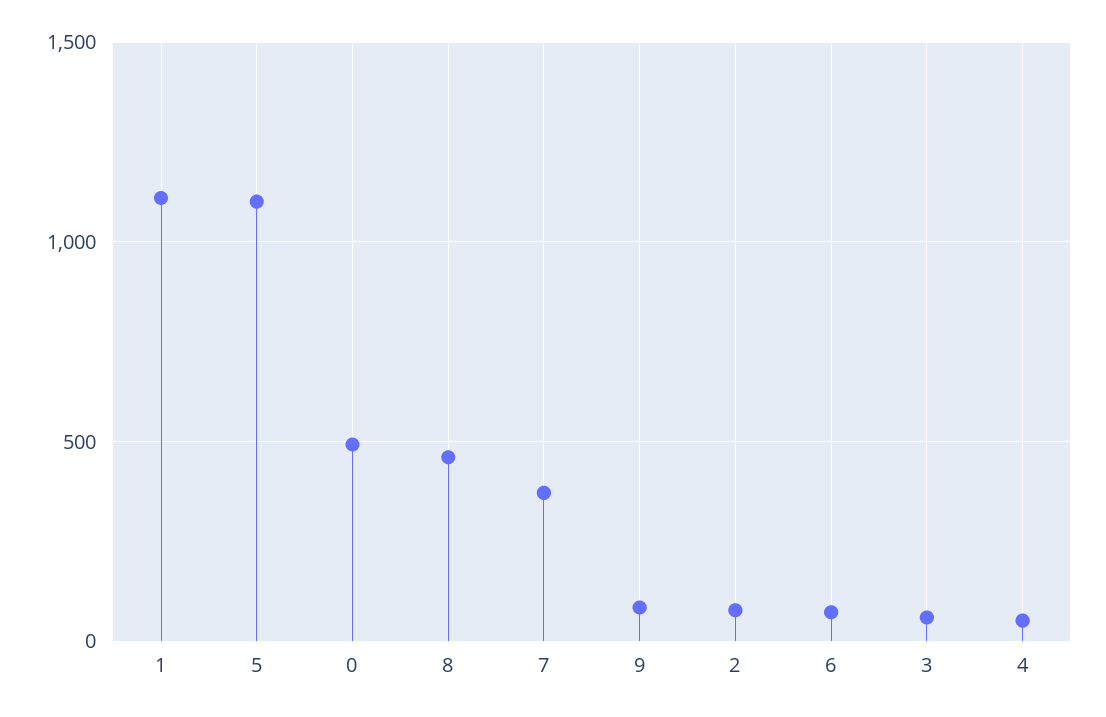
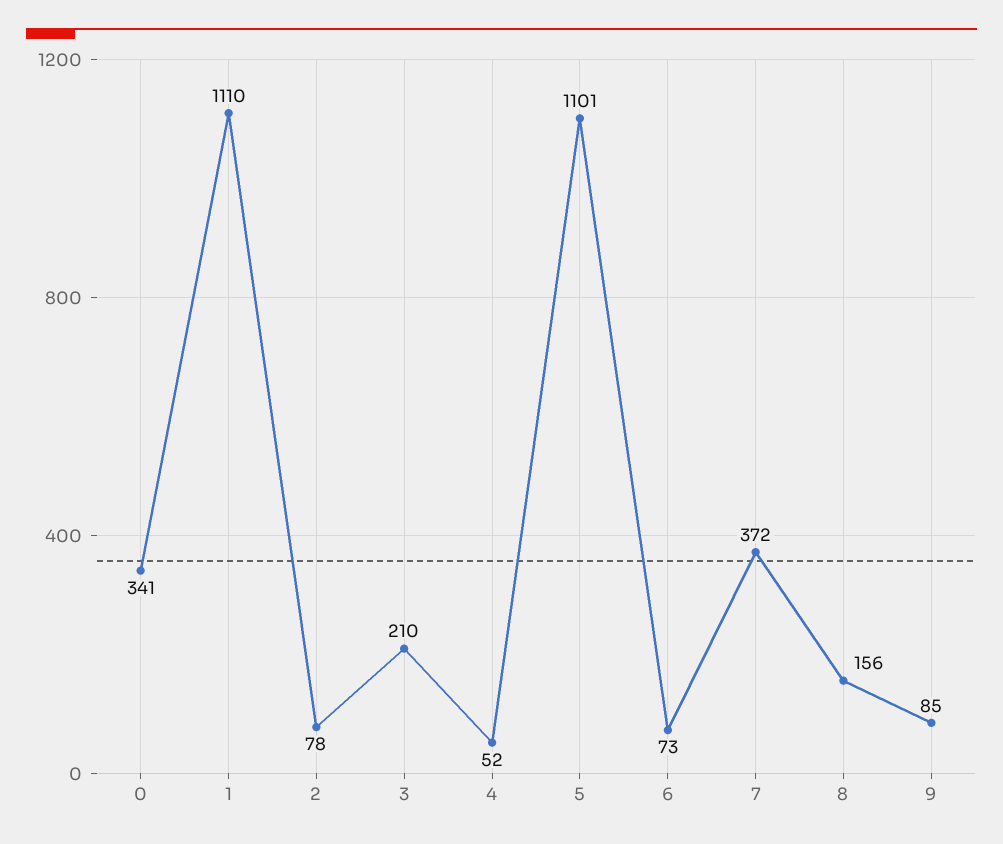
0: 500 -> 341
8: 450 -> 156
3: 50 -> 210

